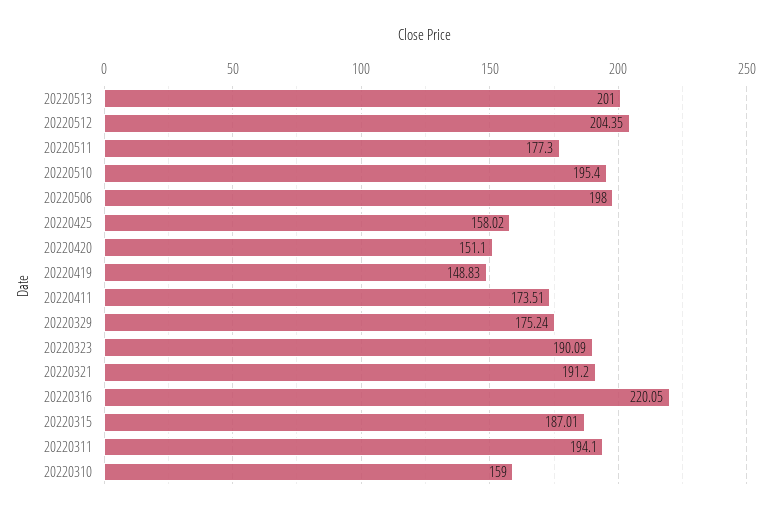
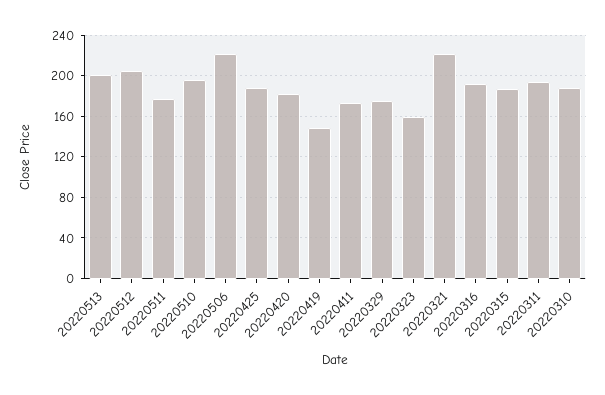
20220506: 198 -> 220
20220425: 158.02 -> 190
20220420: 151.1 -> 180
20220323: 190.09 -> 160
20220321: 191.2 -> 220
20220316: 220.05 -> 190
20220310: 159 -> 190

